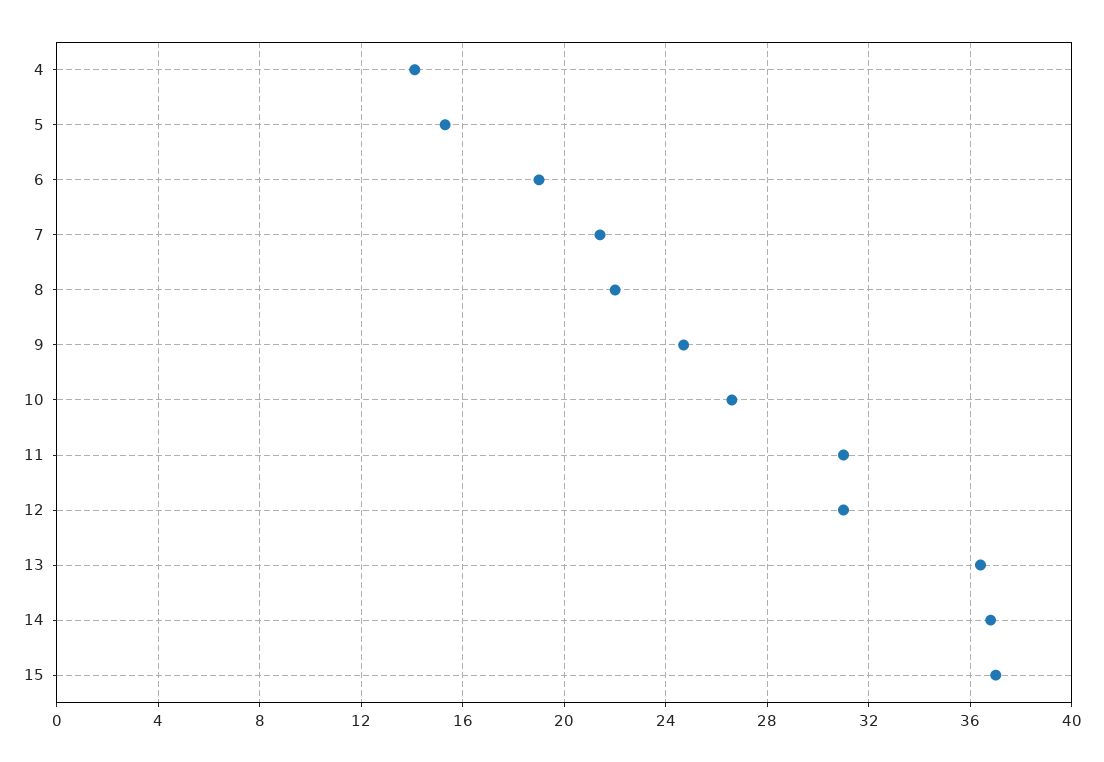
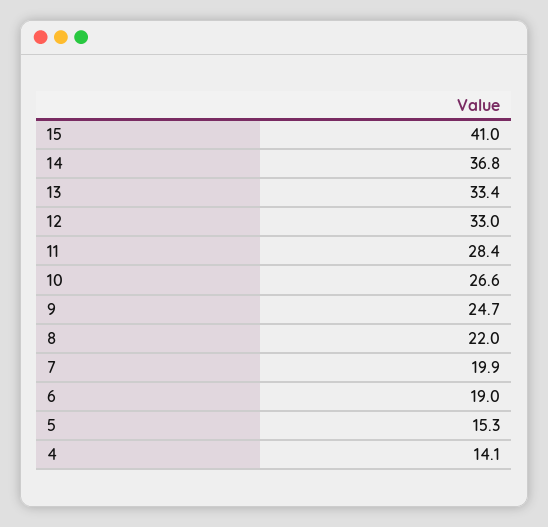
7: 21.5 -> 19.9
11: 31 -> 28.4
12: 31 -> 33
13: 36.5 -> 33.4
15: 37 -> 41

